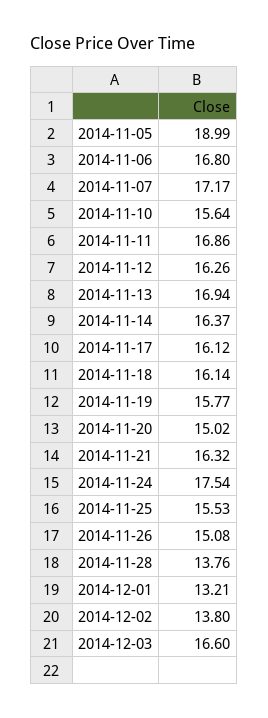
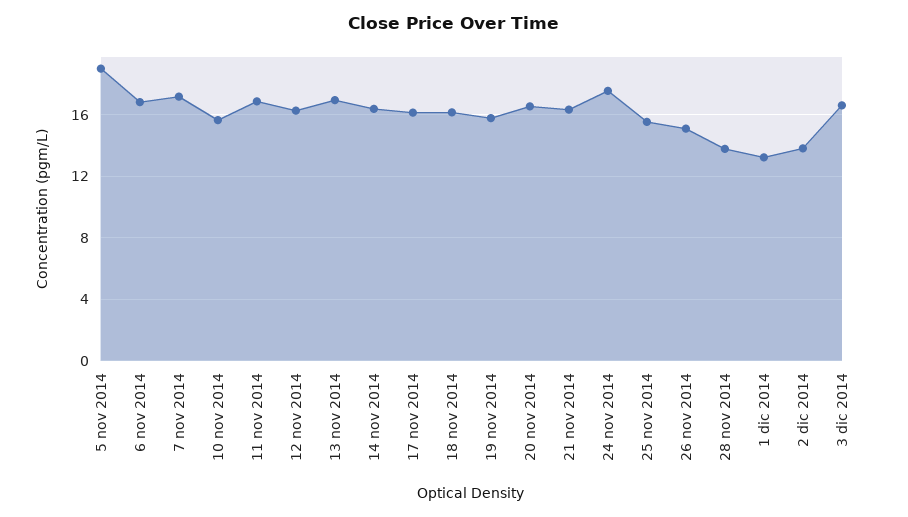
2014-11-20: 15.02 -> 16.5

